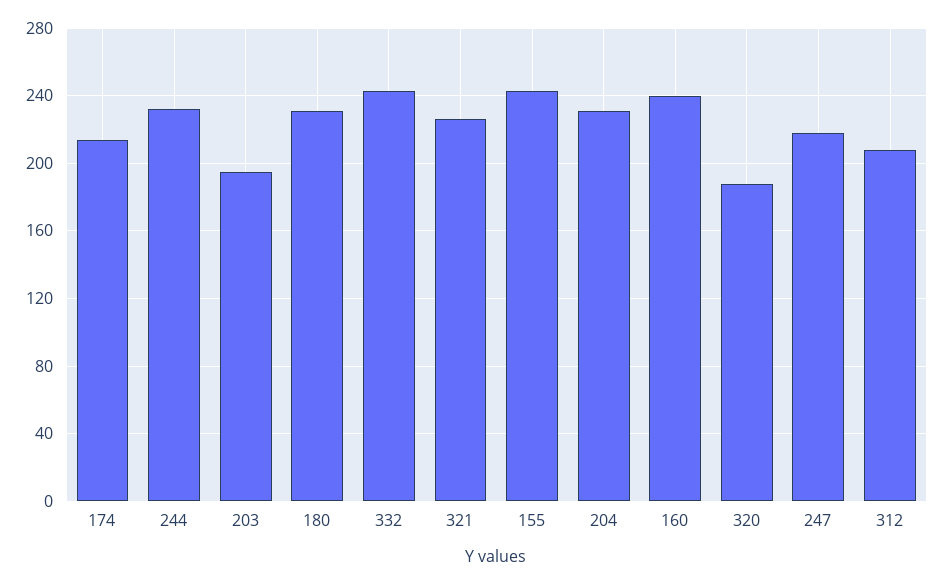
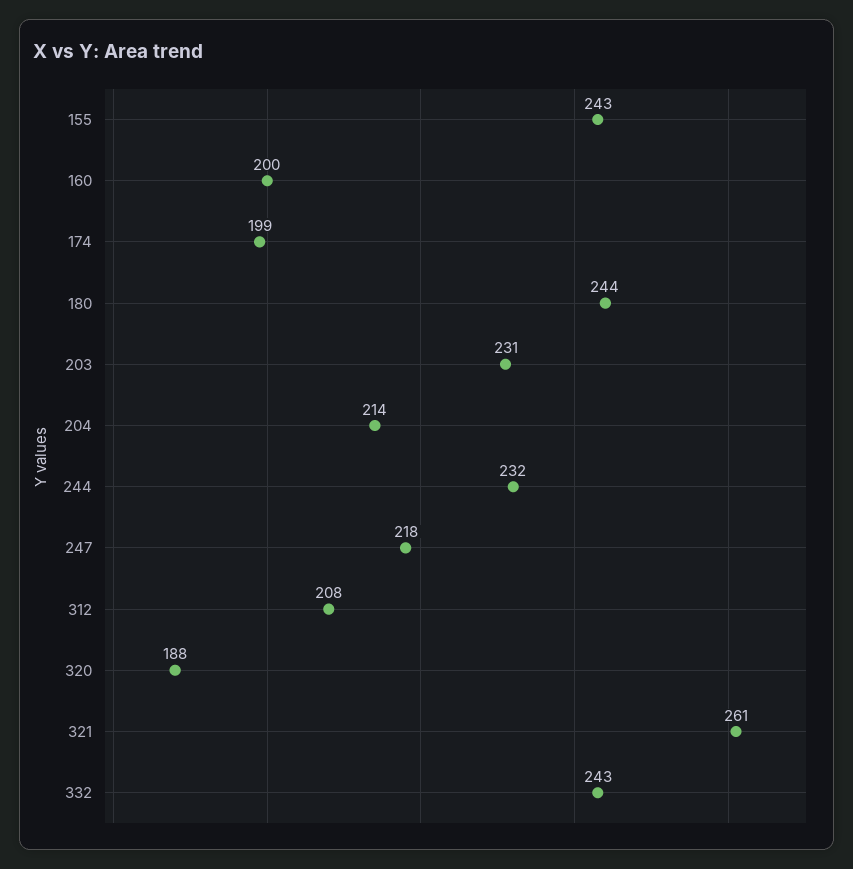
174: 215 -> 199
203: 195 -> 231
180: 230 -> 244
321: 225 -> 261
204: 230 -> 214
160: 240 -> 200

